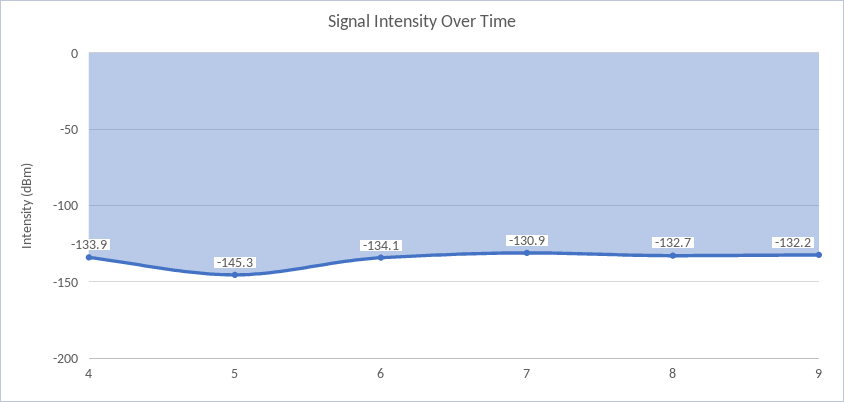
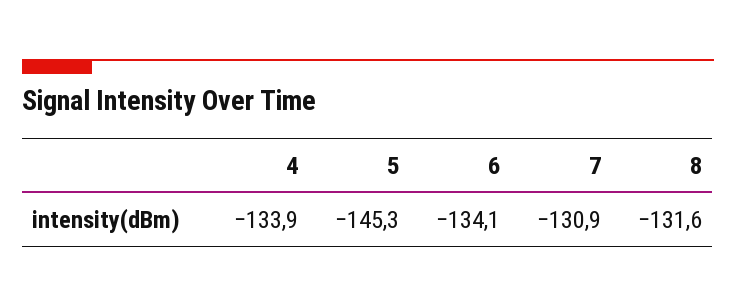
8: -132.7 -> -131.6
9: -132.2 -> none

